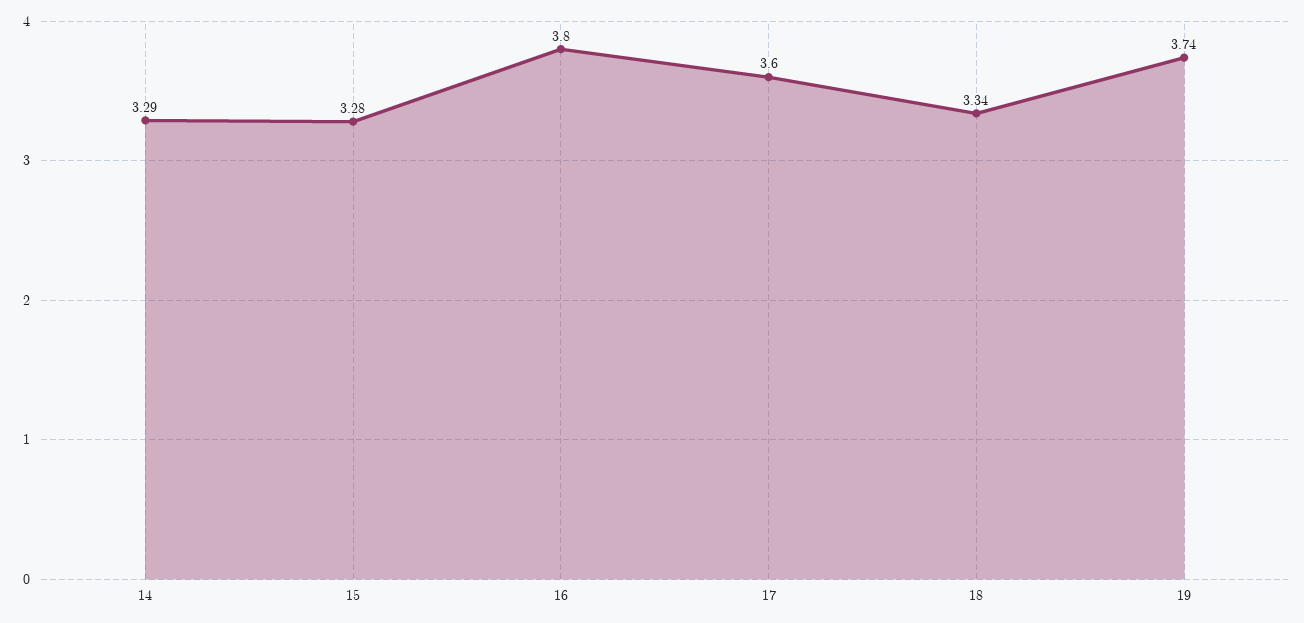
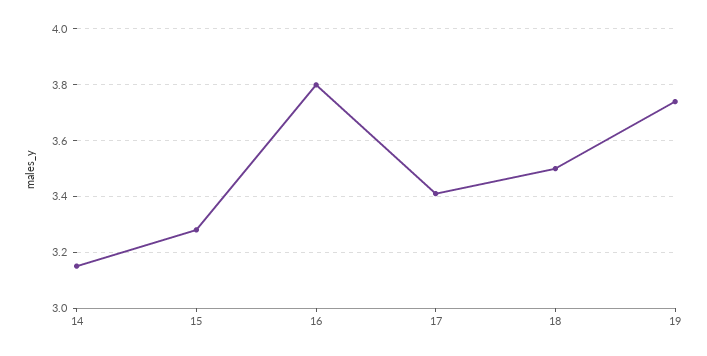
14: 3.29 -> 3.15
17: 3.6 -> 3.4
18: 3.34 -> 3.5

